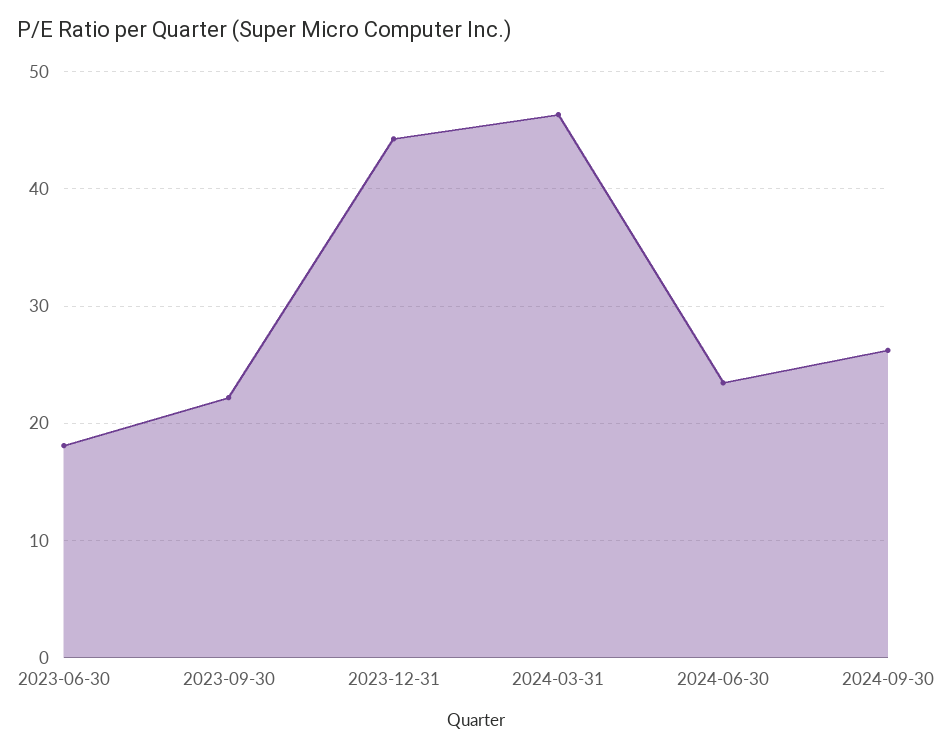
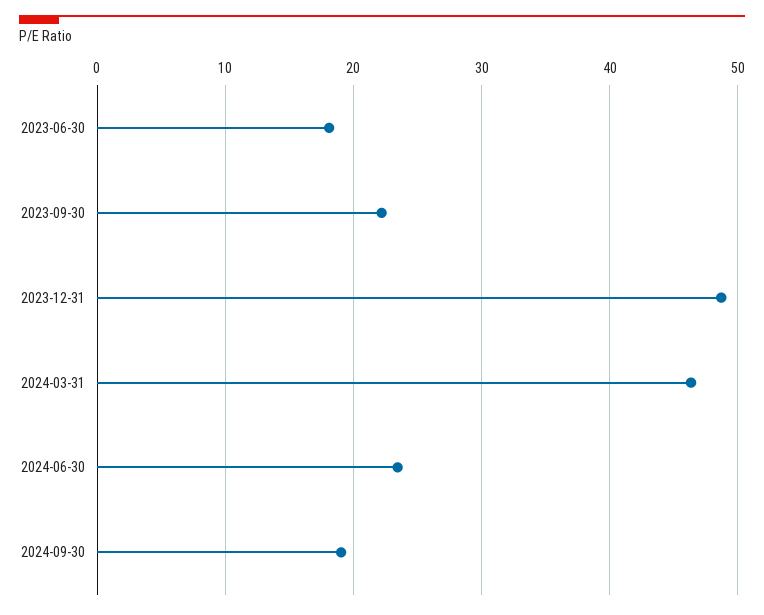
2023-12-31: 44 -> 49
2024-09-30: 26 -> 19

